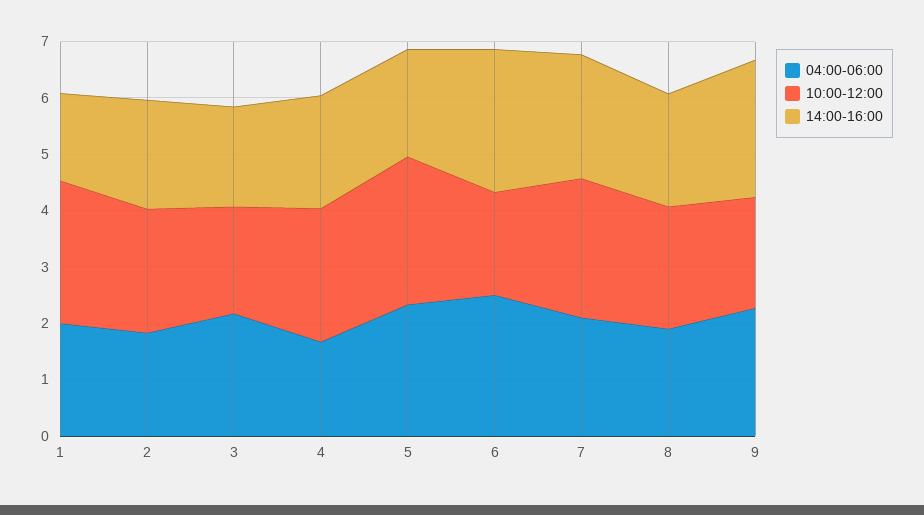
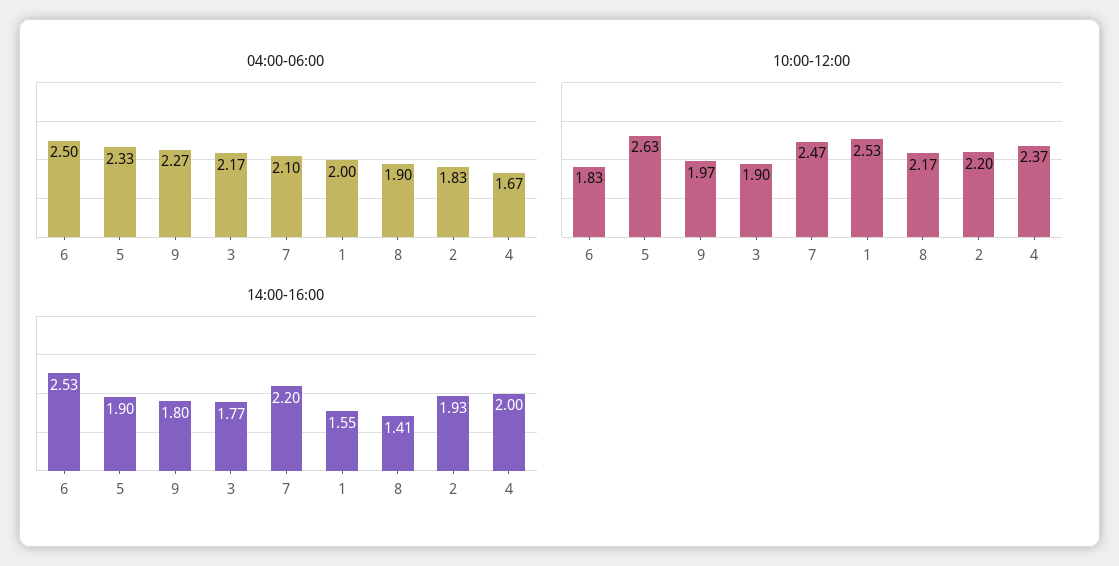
14:00-16:00, 8: 2 -> 1.41
14:00-16:00, 9: 2.4 -> 1.8

